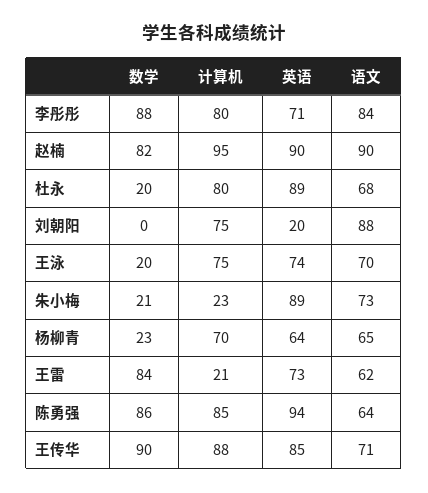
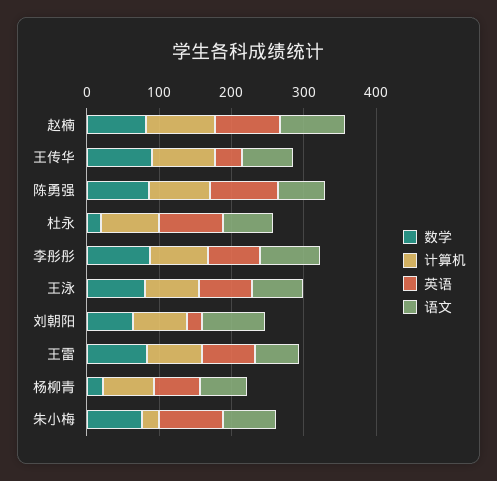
数学, 刘朝阳: 0 -> 60
数学, 王泳: 20 -> 80
数学, 朱小梅: 21 -> 80
计算机, 王雷: 21 -> 80
英语, 王传华: 85 -> 40

